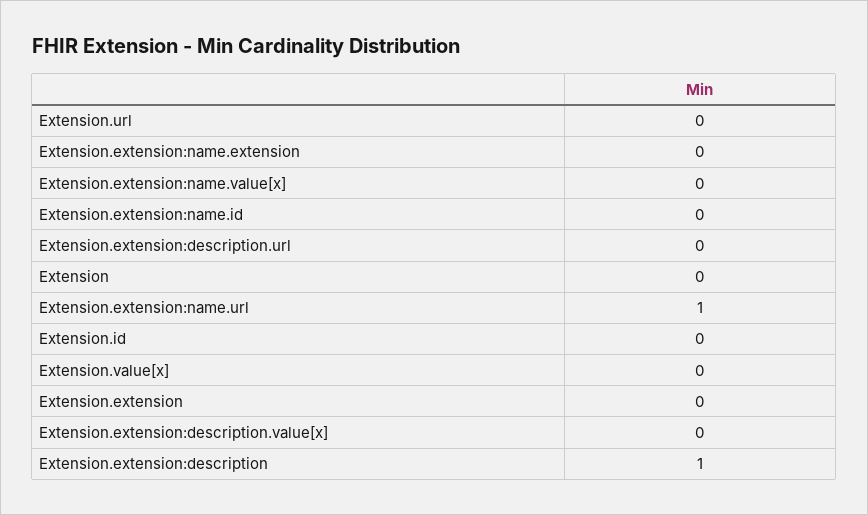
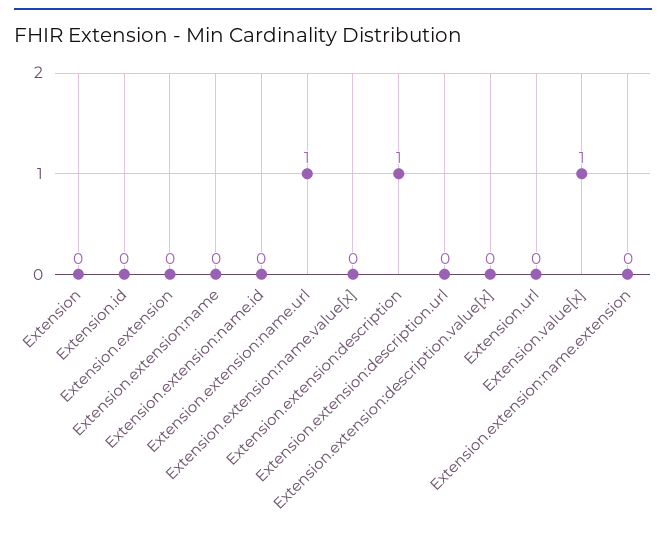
Extension.value[x]: 0 -> 1
Extension.extension:name: none -> 0

